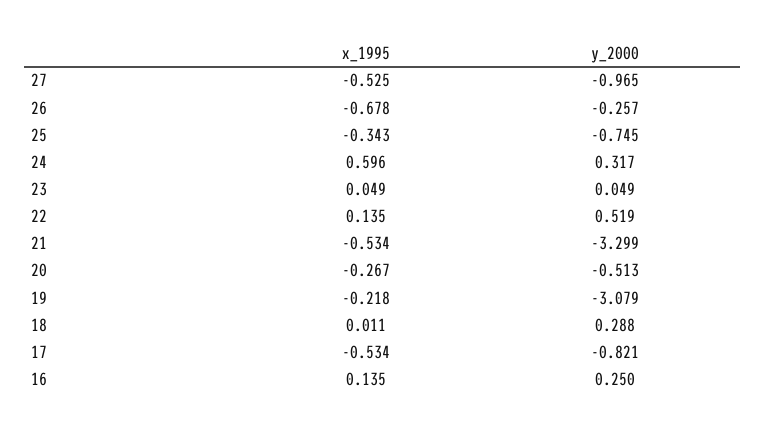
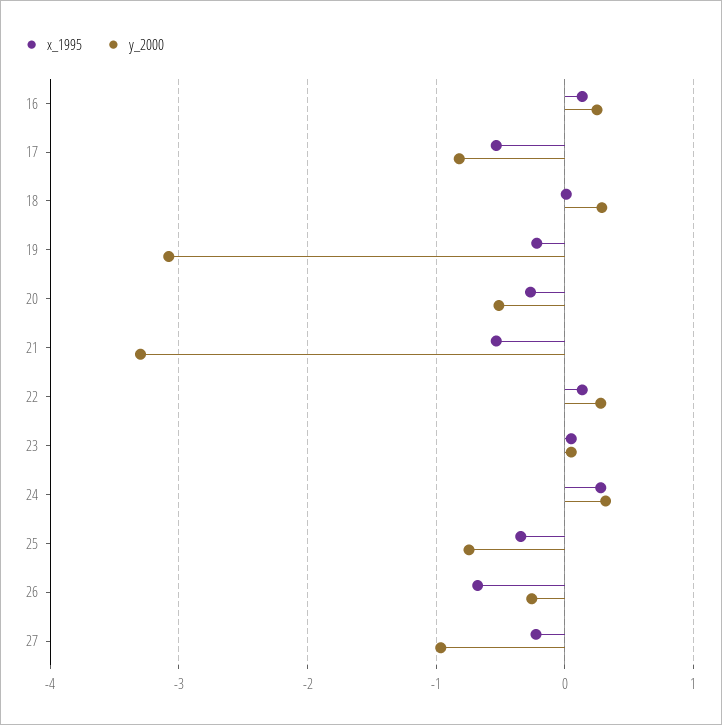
x_1995, 27: -0.525 -> -0.2
x_1995, 24: 0.596 -> 0.3
y_2000, 22: 0.519 -> 0.3

